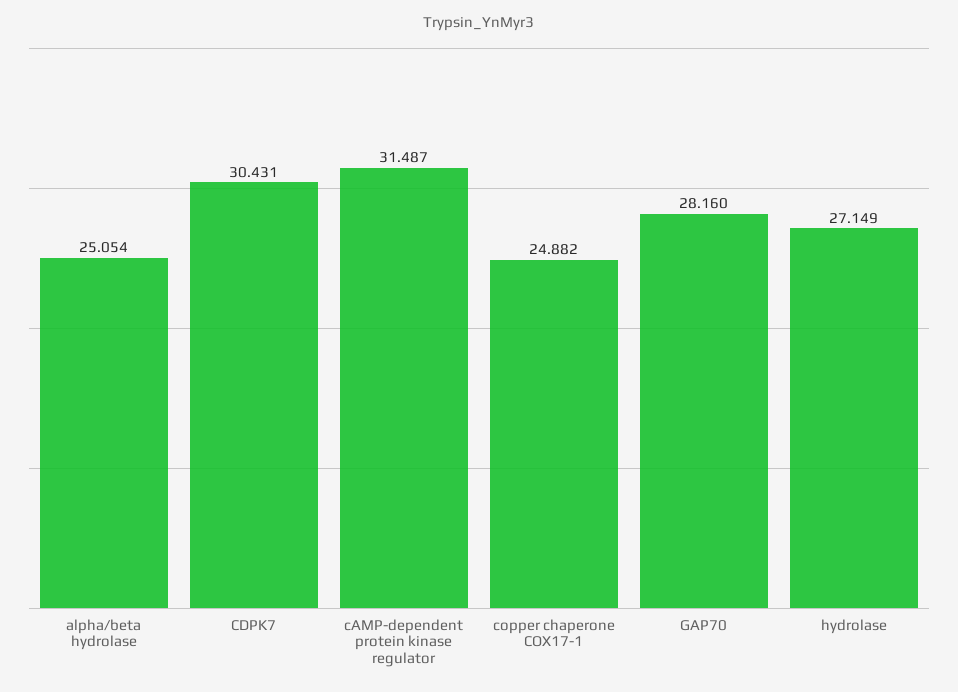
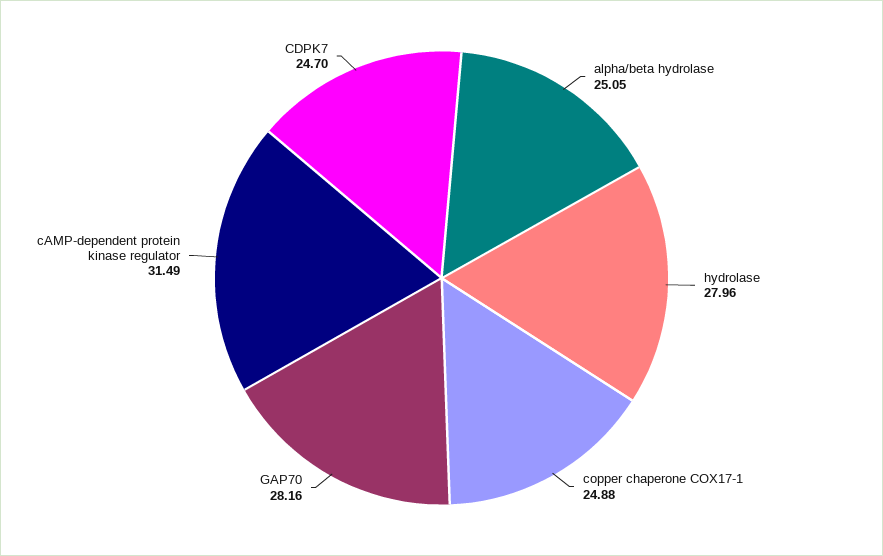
CDPK7: 30.431 -> 24.7
hydrolase: 27.149 -> 27.96

